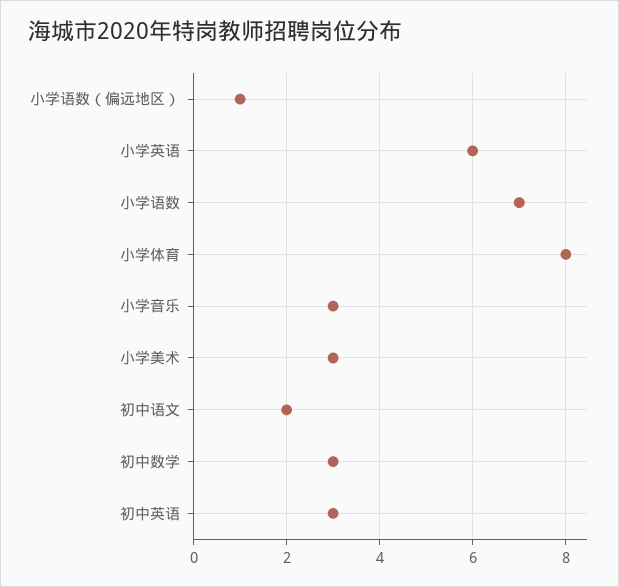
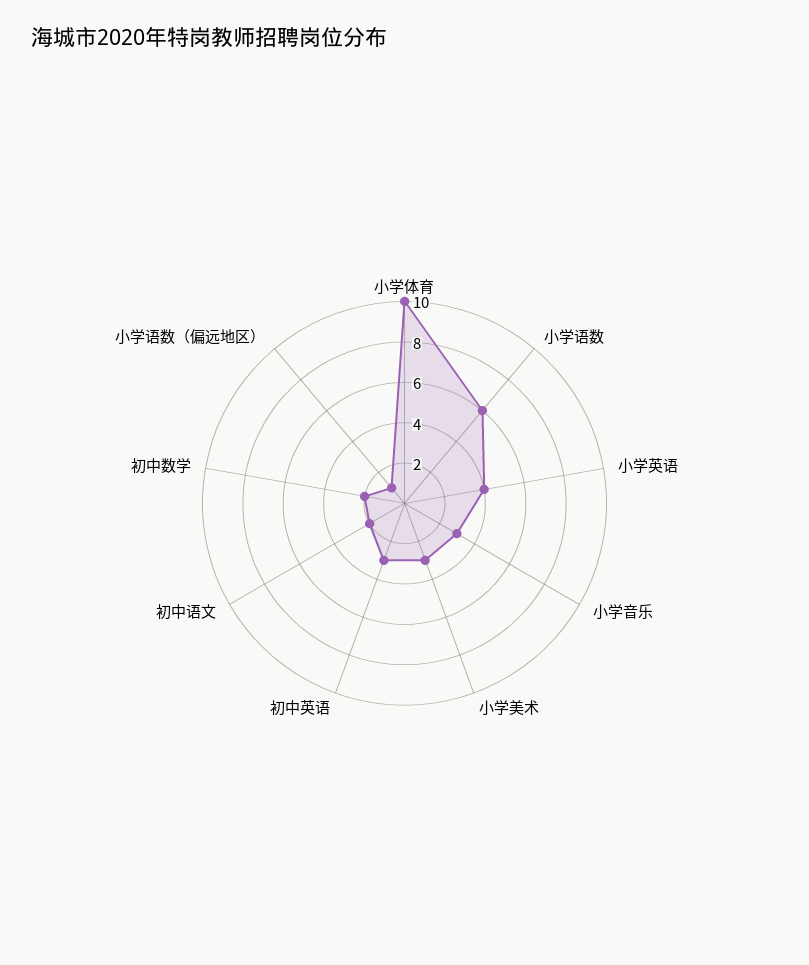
小学英语: 6 -> 4
小学语数: 7 -> 6
小学体育: 8 -> 10
初中数学: 3 -> 2

